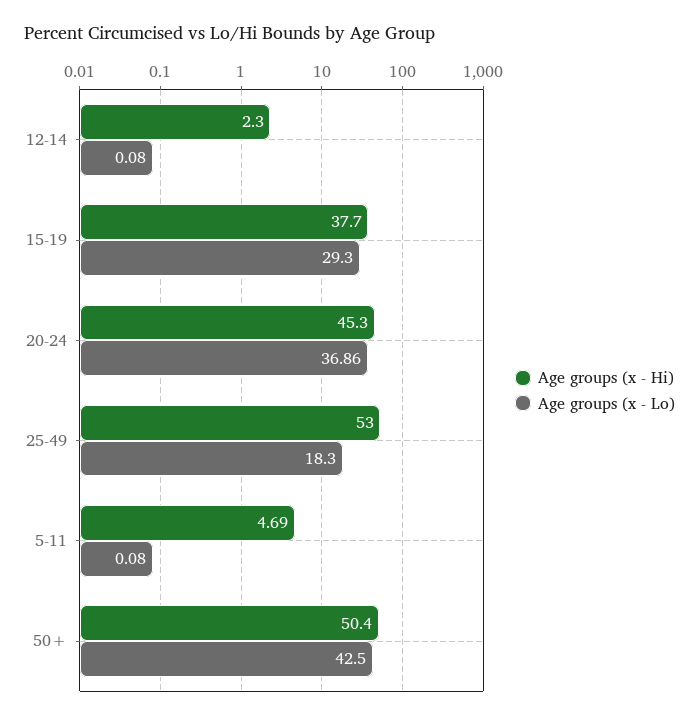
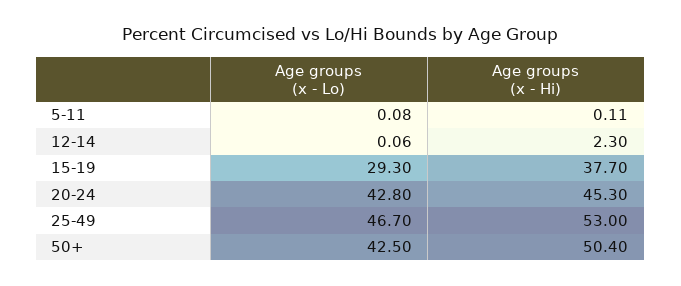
Age groups (x - Lo), 12-14: 0.08 -> 0.06
Age groups (x - Lo), 20-24: 36.86 -> 42.8
Age groups (x - Lo), 25-49: 18.3 -> 46.7
Age groups (x - Hi), 5-11: 4.69 -> 0.11

